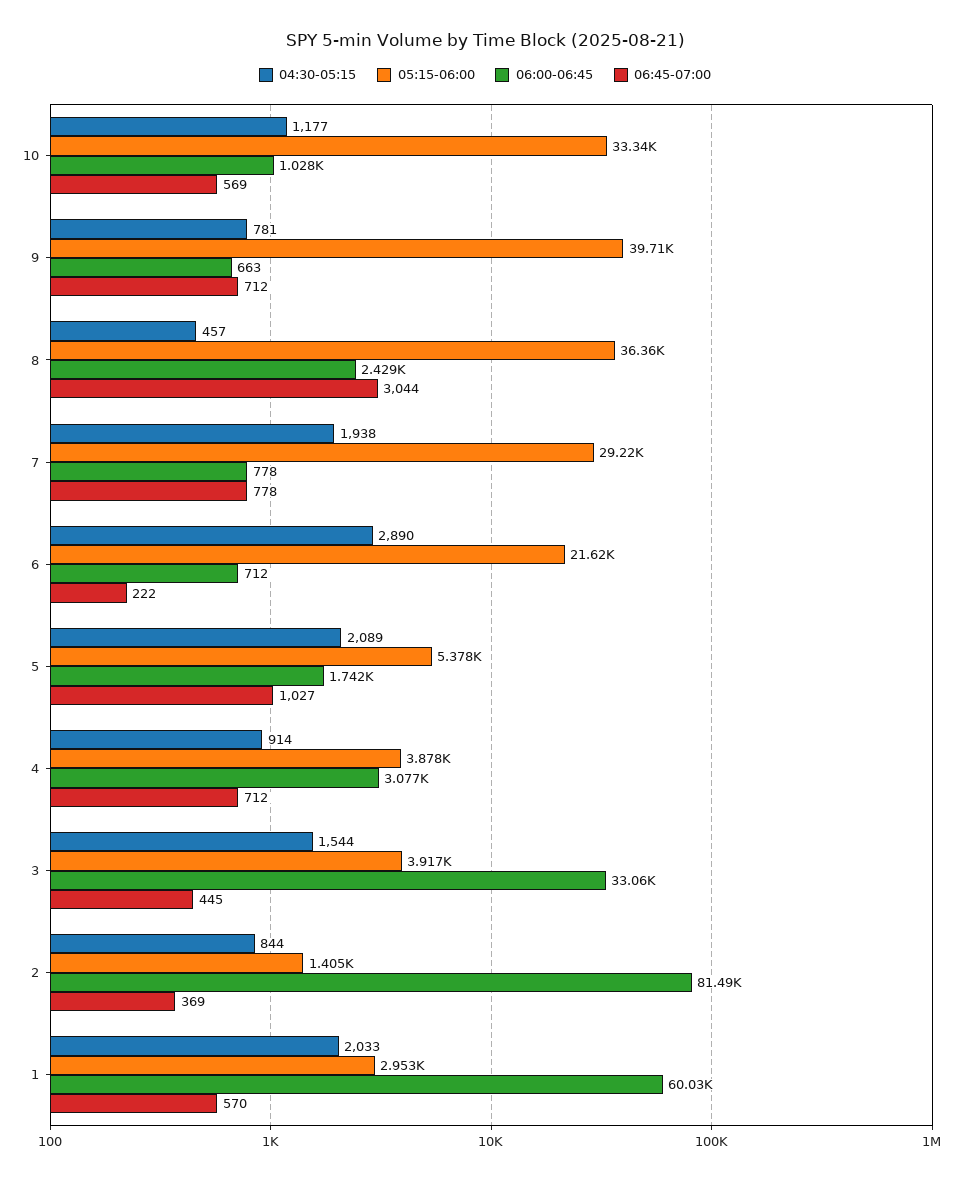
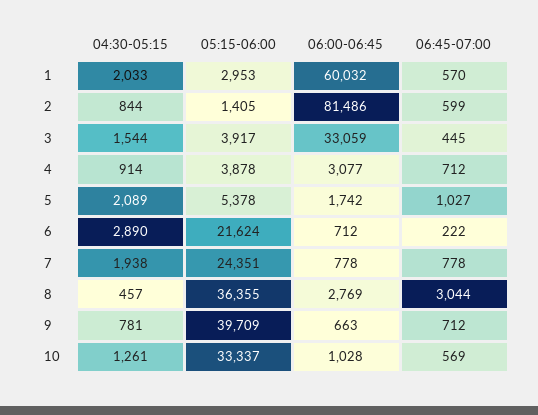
04:30-05:15, 10: 1177 -> 1261
06:00-06:45, 8: 2429 -> 2769
05:15-06:00, 7: 29220 -> 24351
06:45-07:00, 2: 369 -> 599

